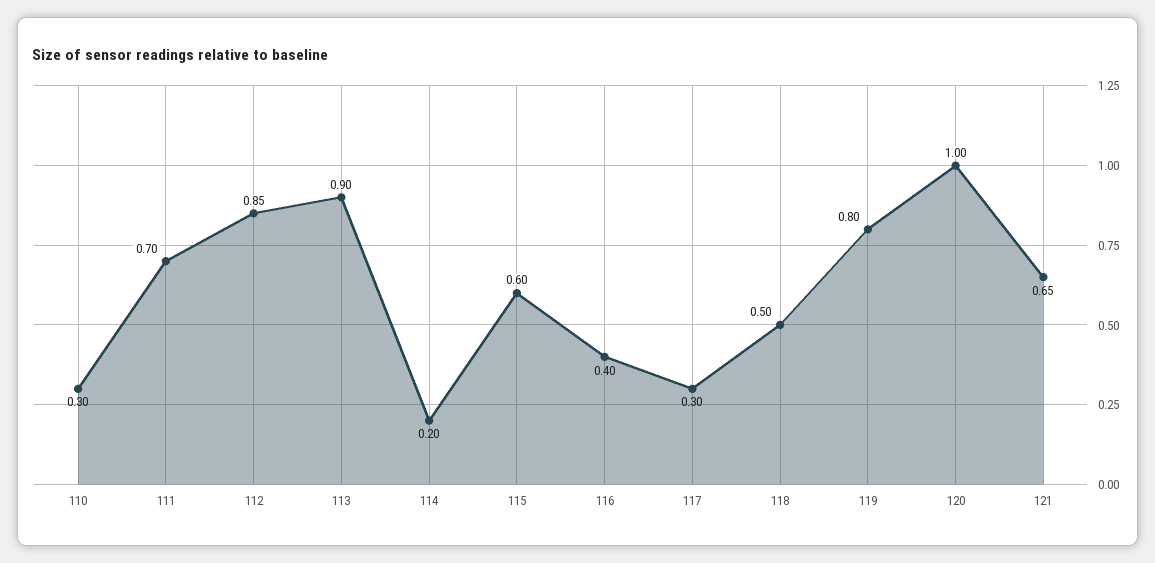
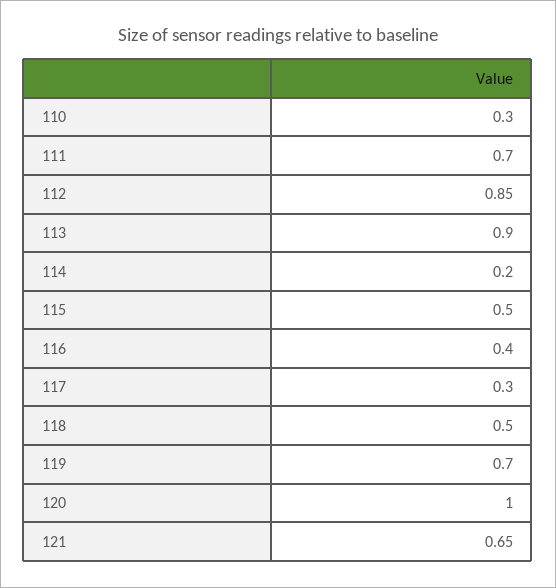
115: 0.6 -> 0.5
119: 0.8 -> 0.7

